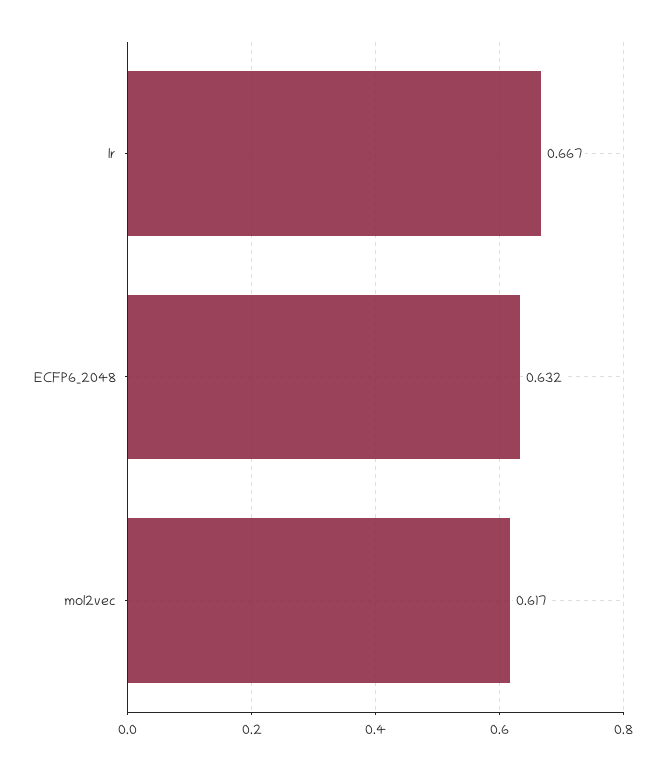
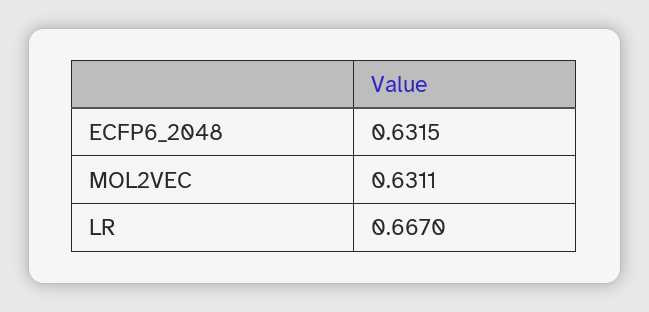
mol2vec: 0.617 -> 0.6311

